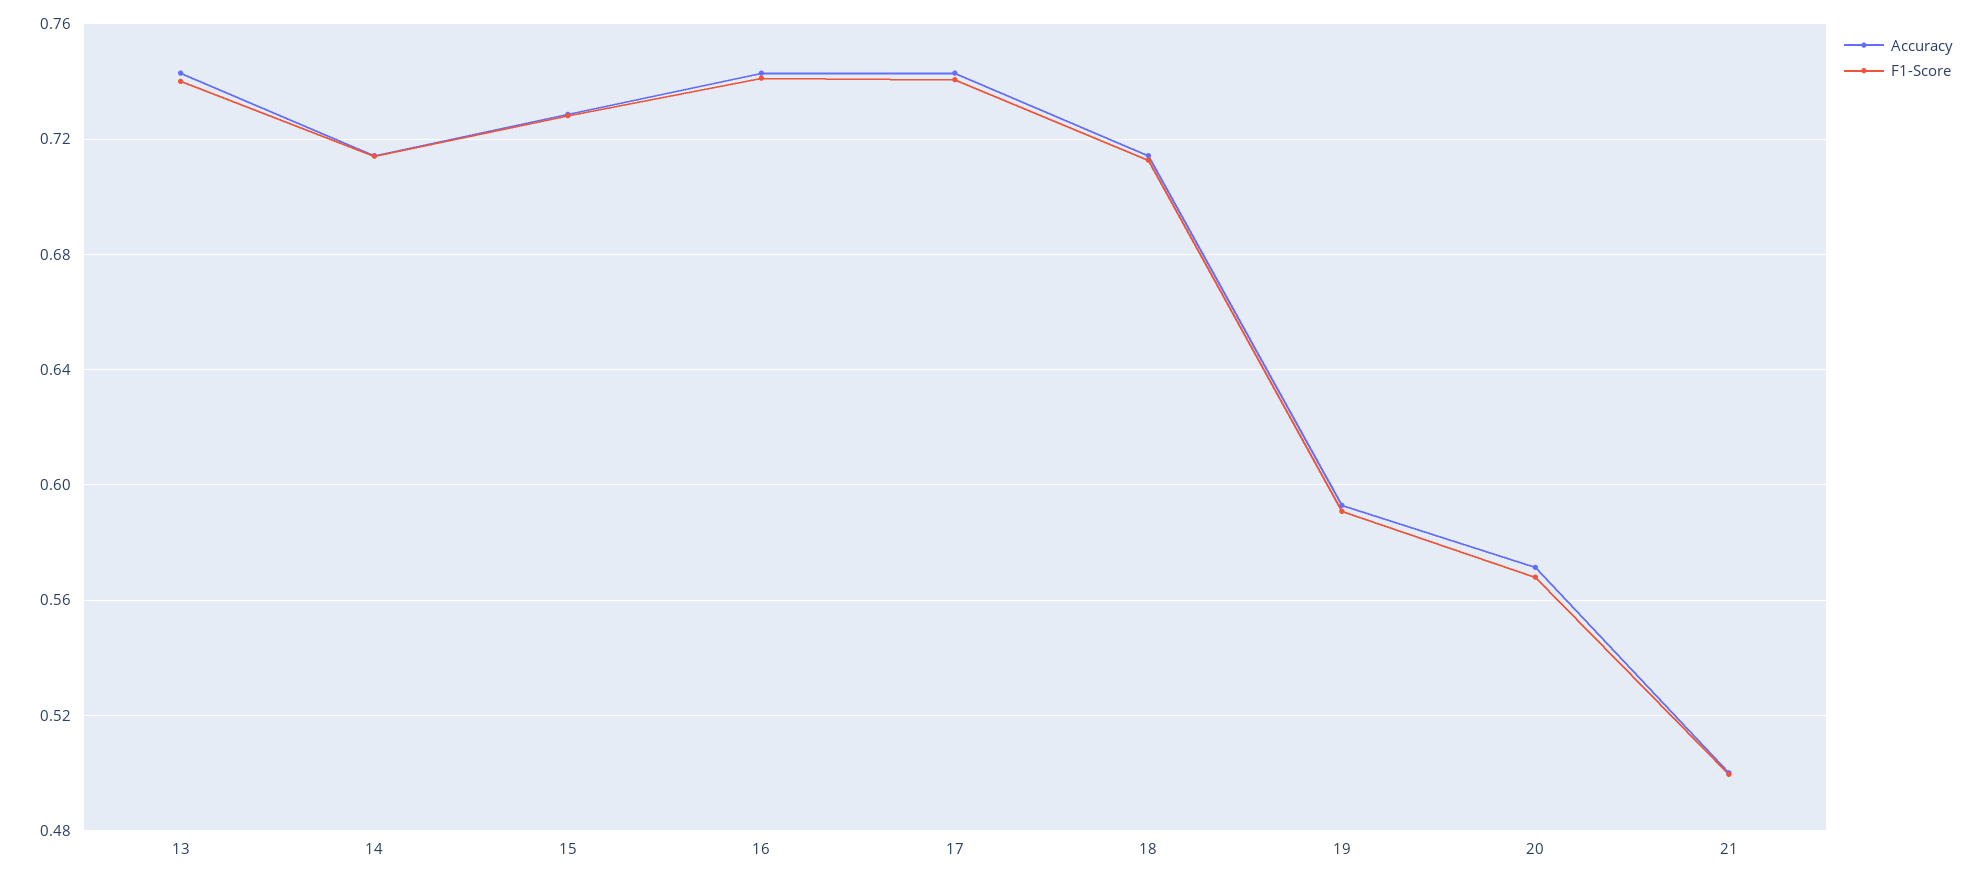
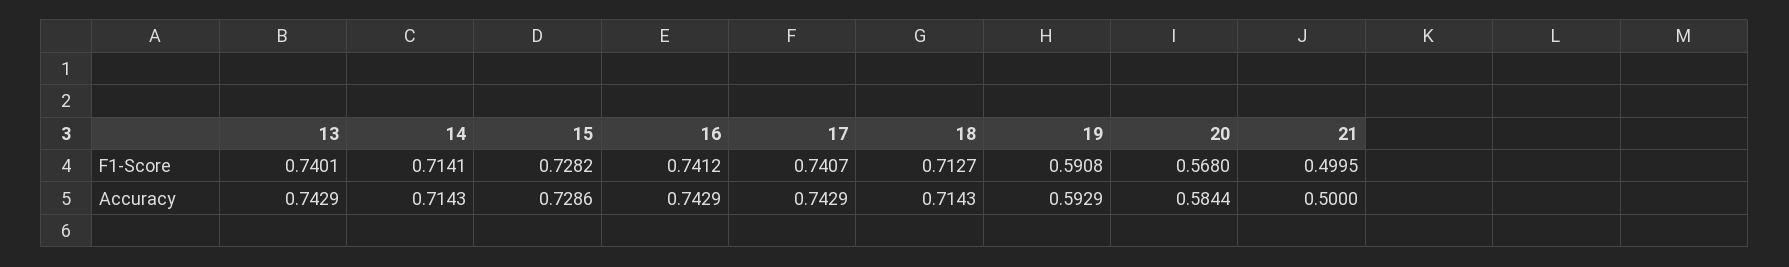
Accuracy, 20: 0.57 -> 0.5844

